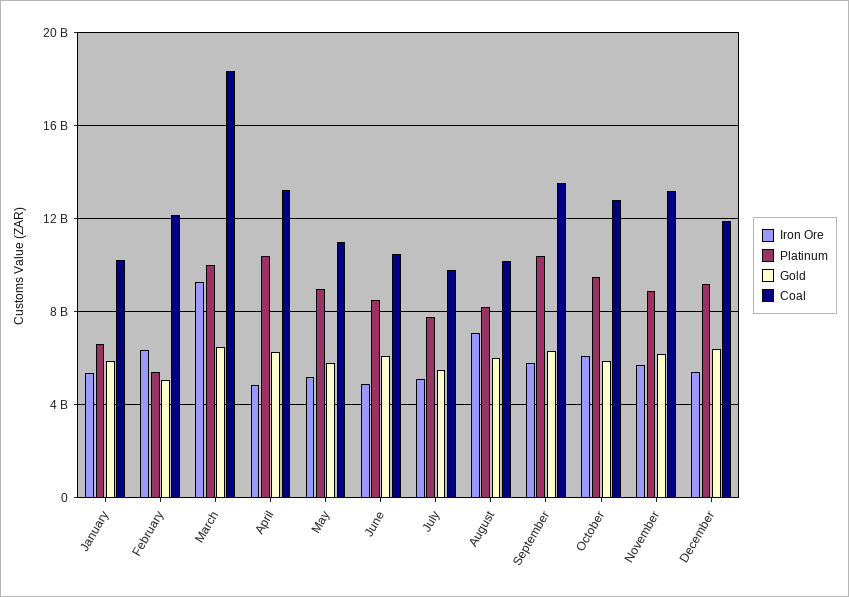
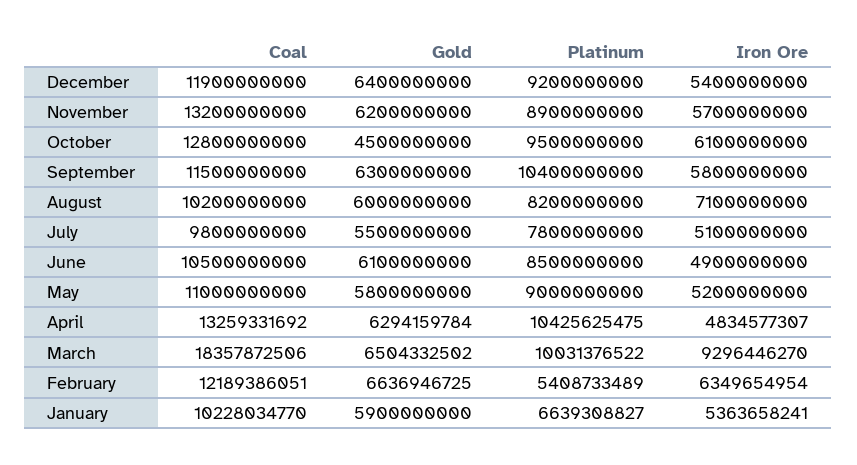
Gold, February: 5000000000 -> 6636946725
Coal, September: 13500000000 -> 11500000000
Gold, October: 6000000000 -> 4500000000

